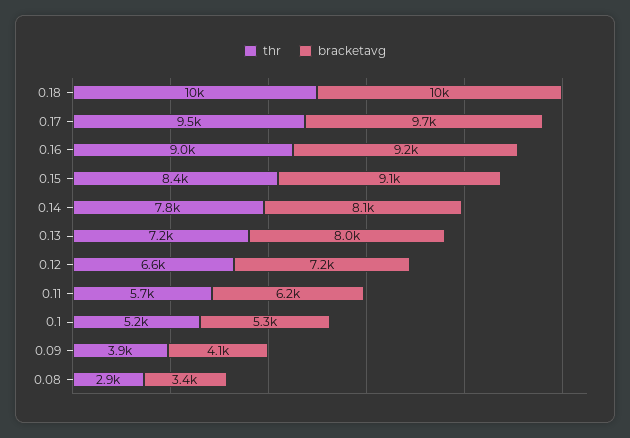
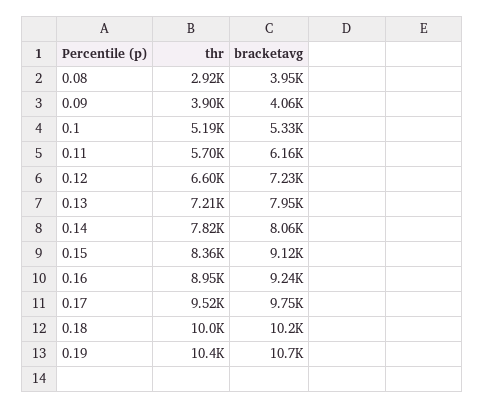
bracketavg, 0.08: 3400 -> 3950
thr, 0.19: none -> 10400
bracketavg, 0.19: none -> 10700

